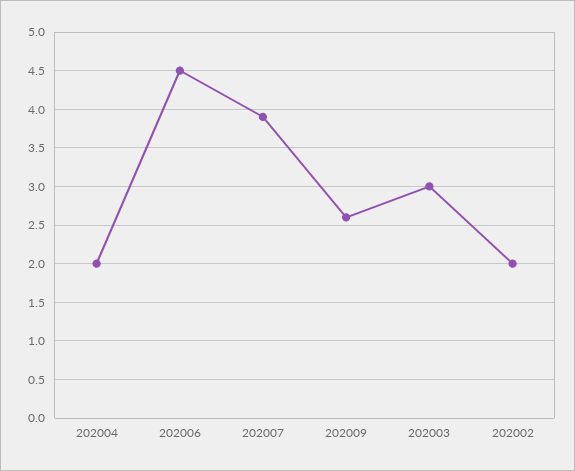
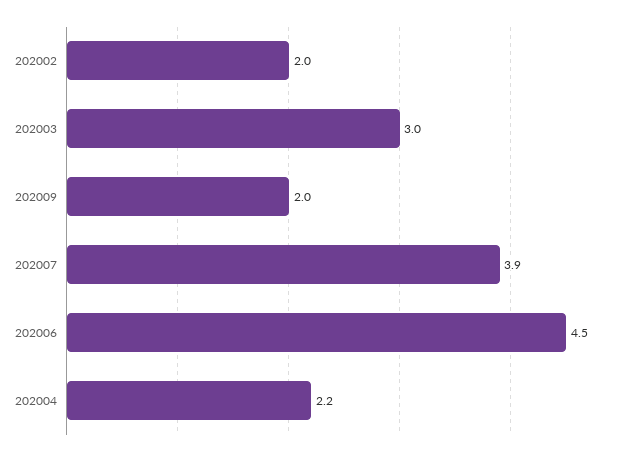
202004: 2 -> 2.2
202009: 2.6 -> 2

